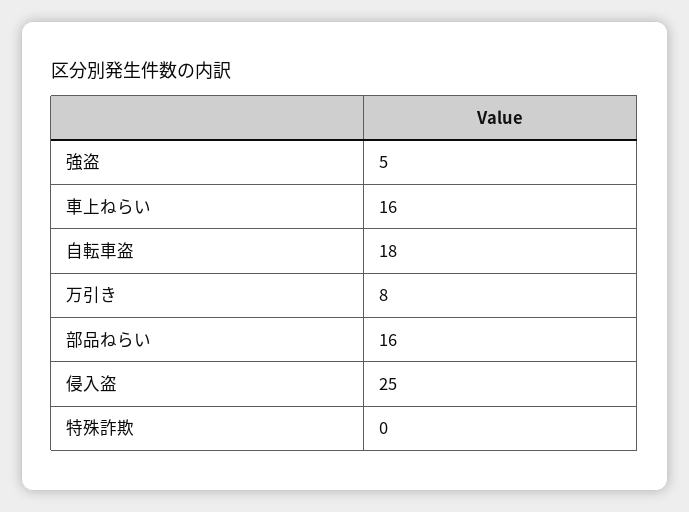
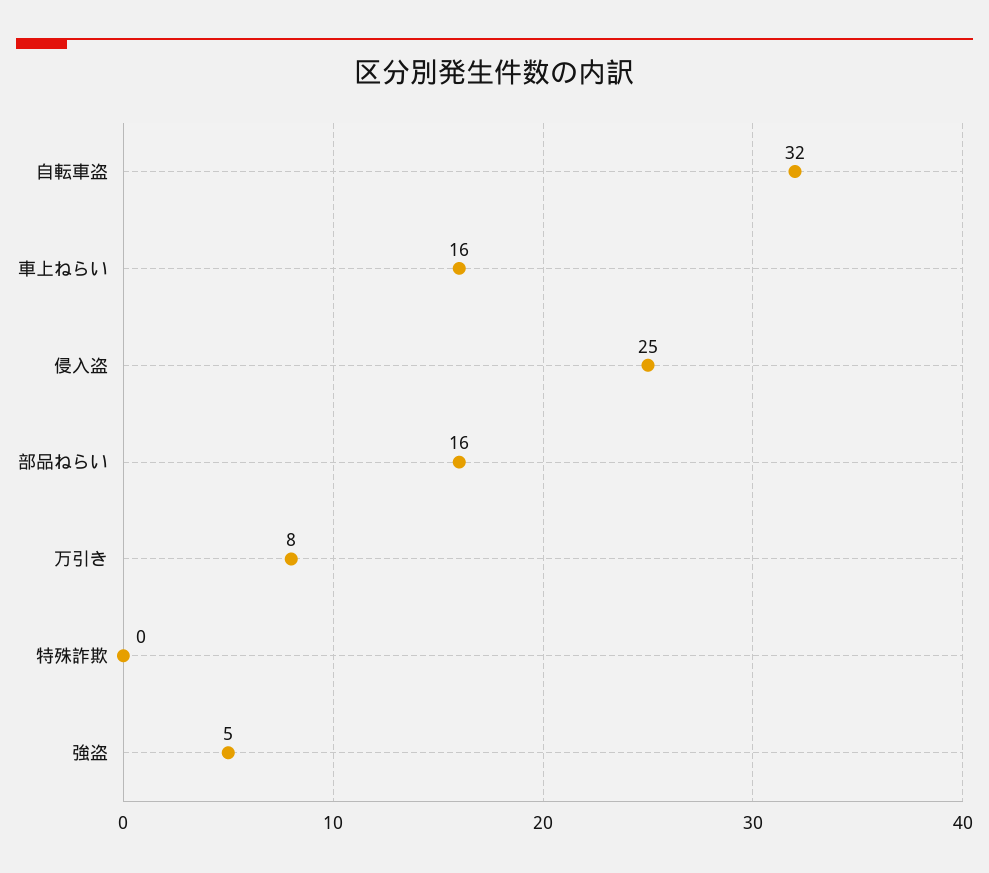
自転車盗: 18 -> 32

